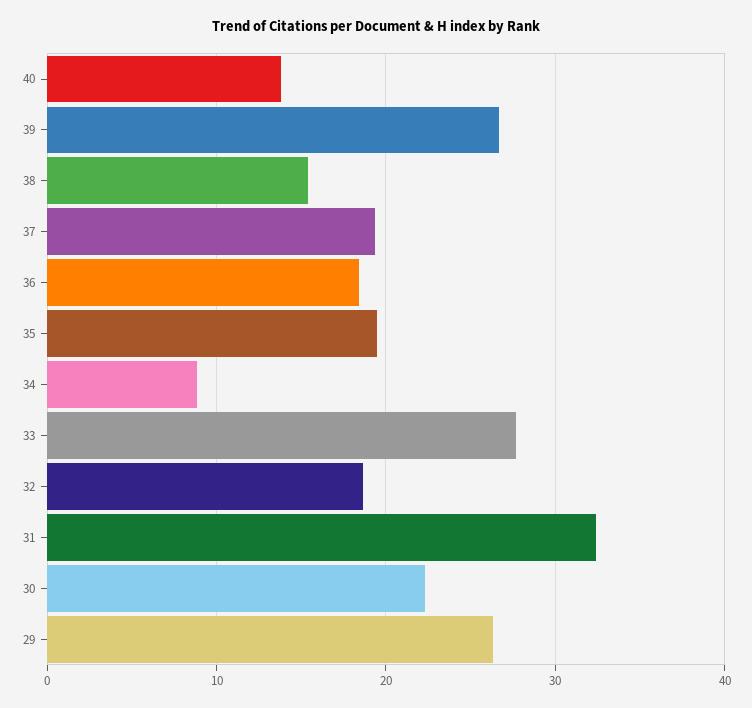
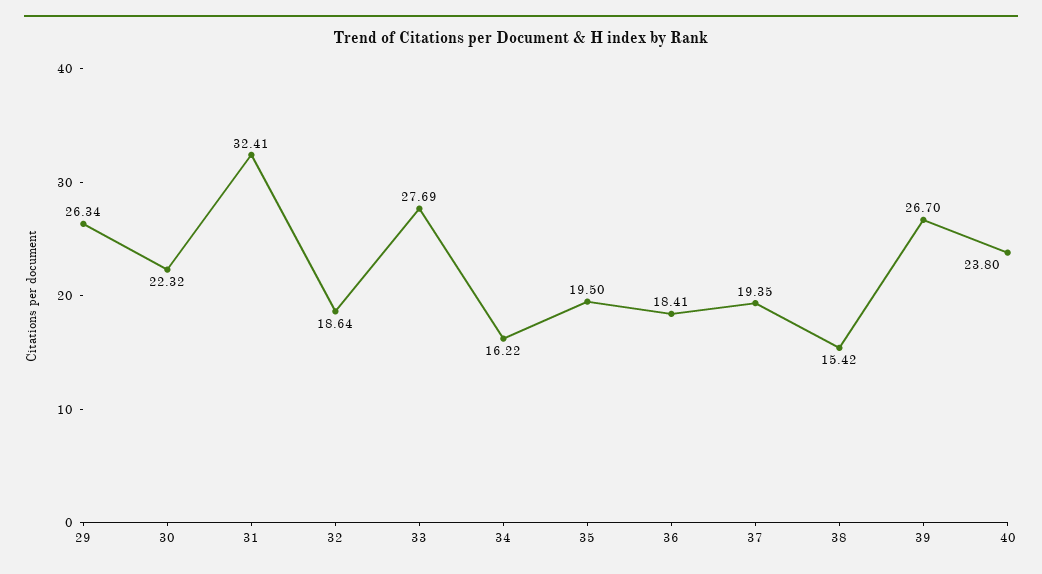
40: 14 -> 23.8
34: 9 -> 16.22

